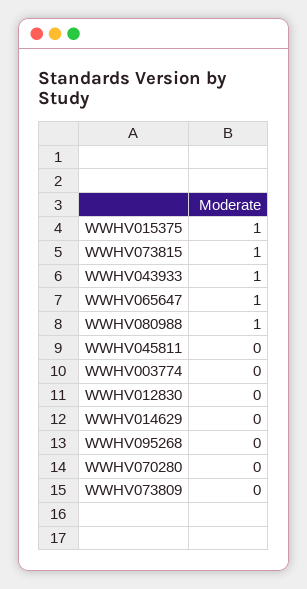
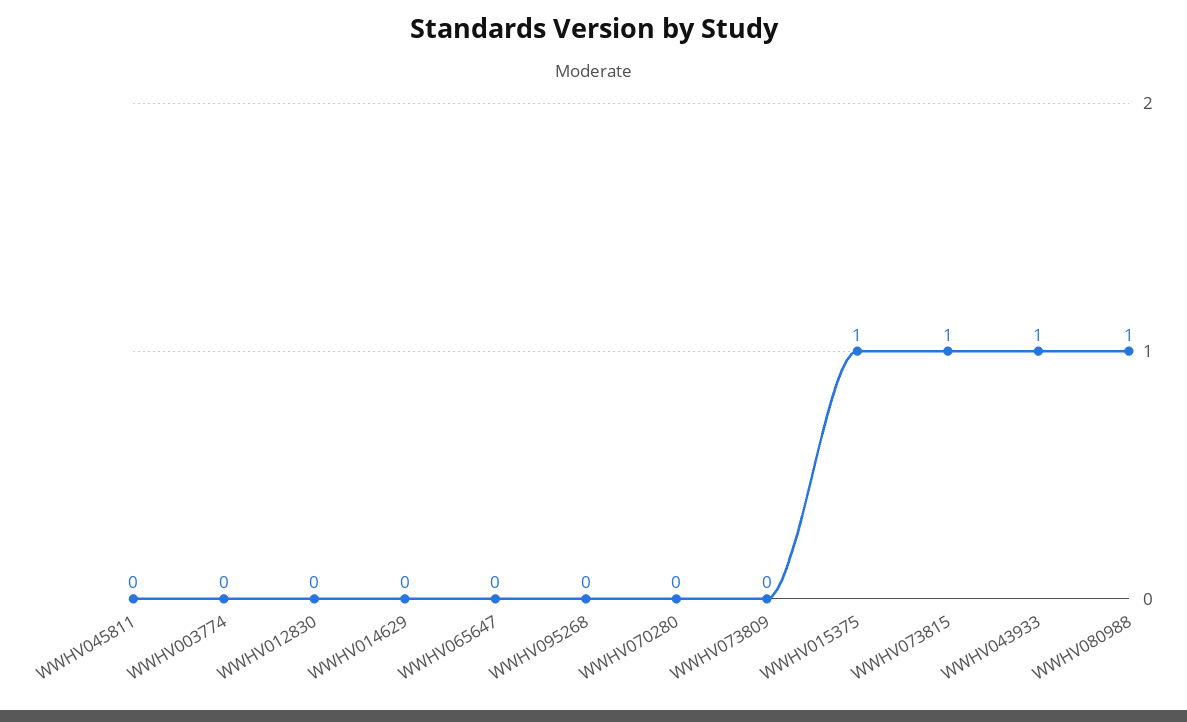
WWHV065647: 1 -> 0

